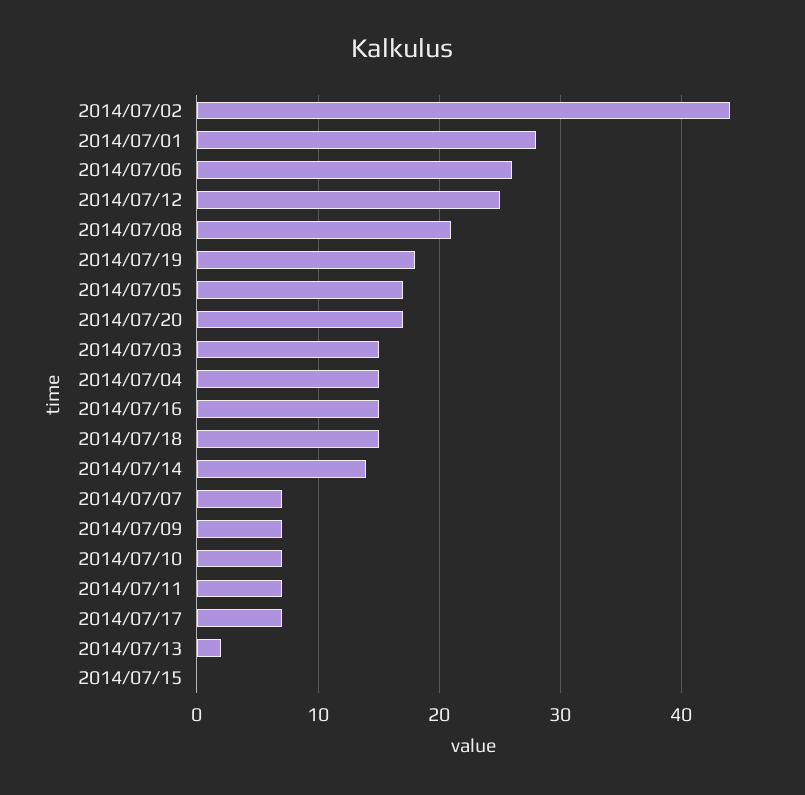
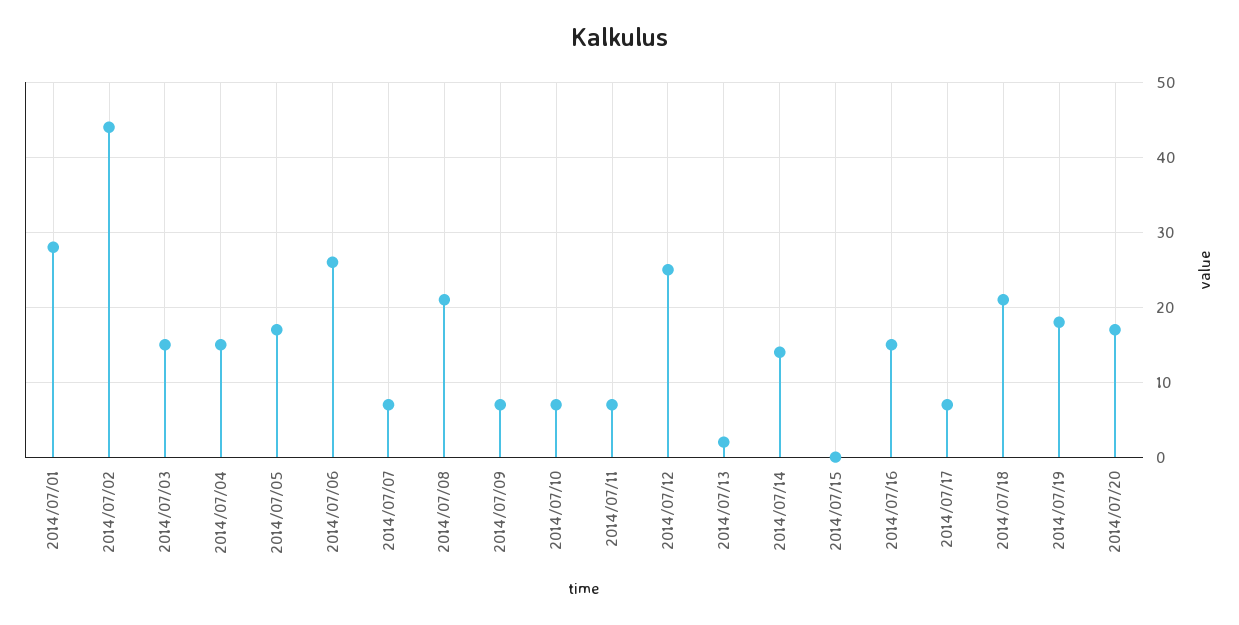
2014/07/18: 15 -> 21

